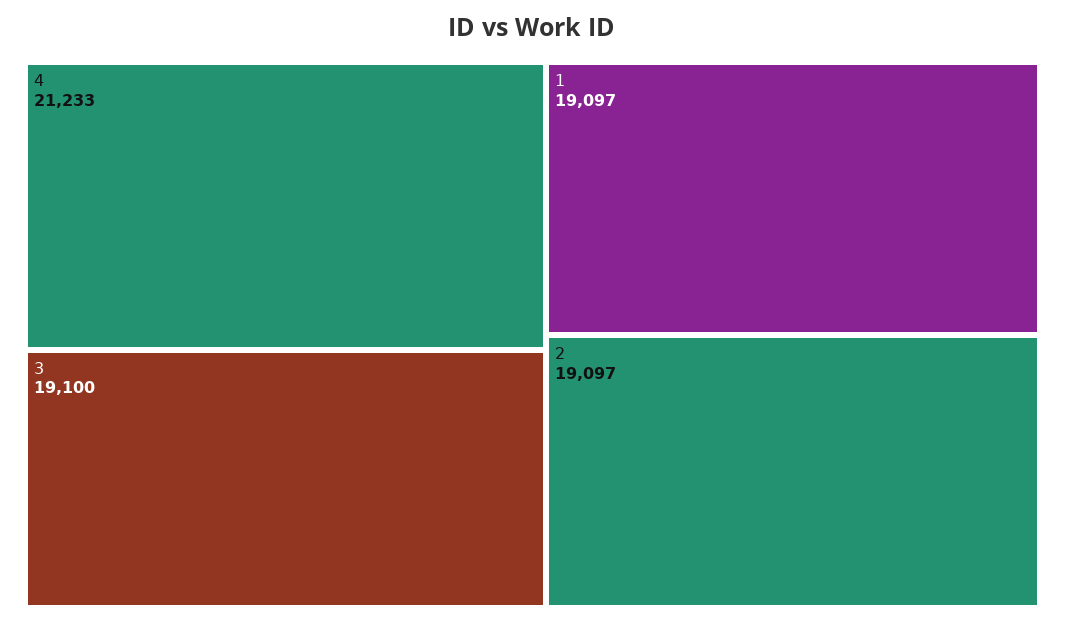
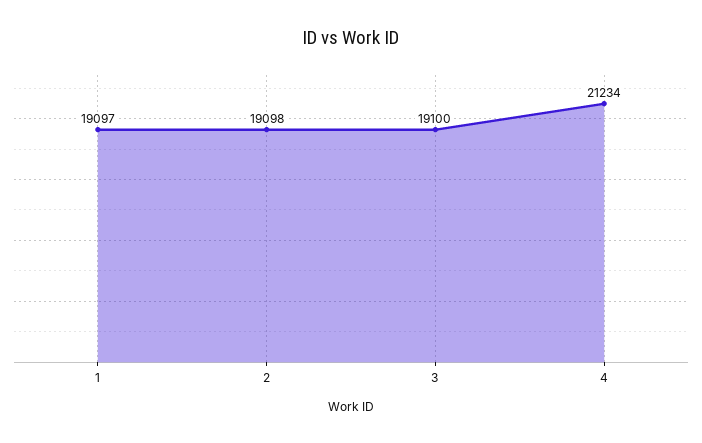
4: 21233 -> 21234
2: 19097 -> 19098

